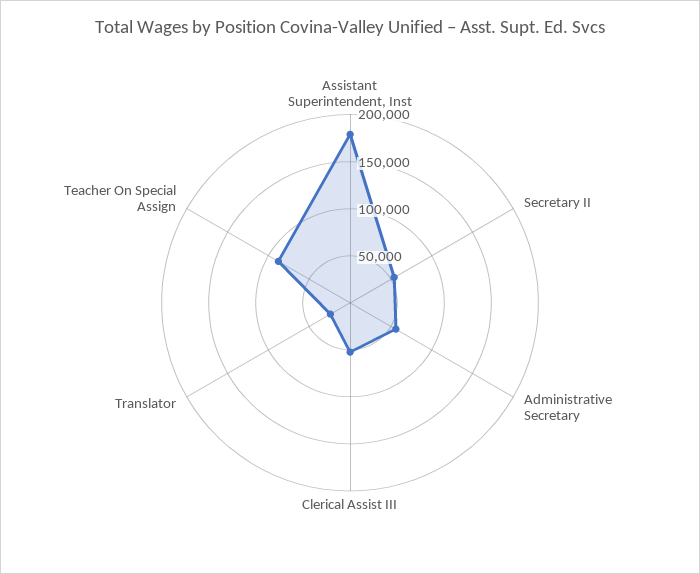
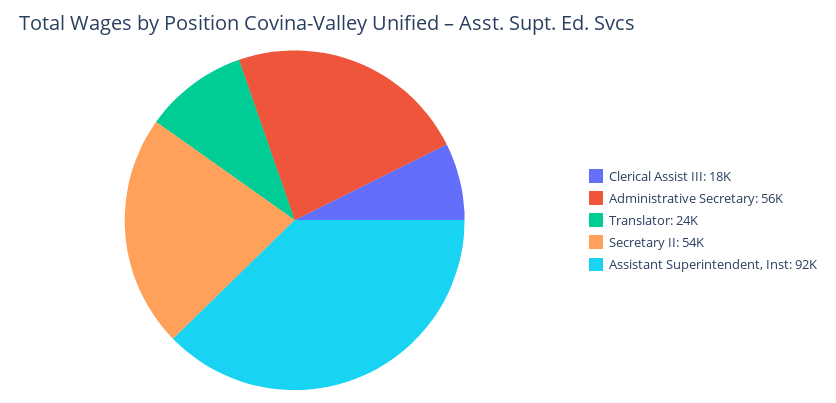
Assistant Superintendent, Inst: 180000 -> 92000
Clerical Assist III: 50000 -> 18000
Teacher On Special Assign: 90000 -> none

